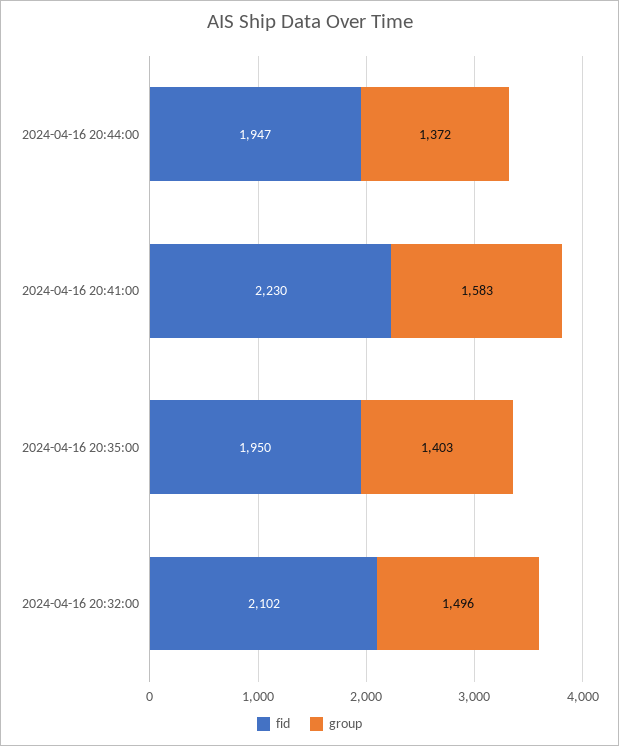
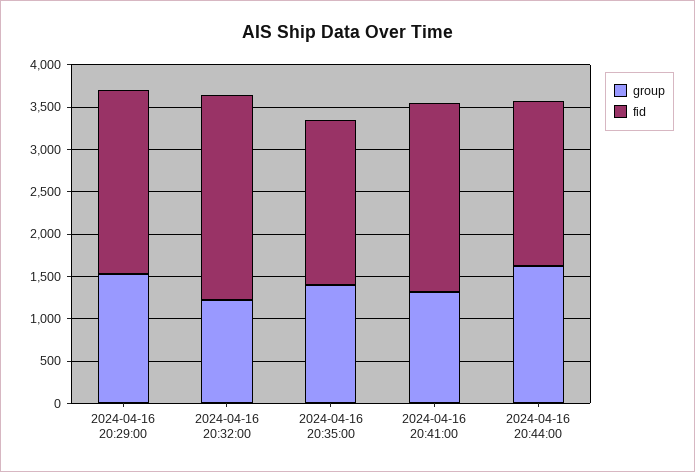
group, 2024-04-16 20:44:00: 1372 -> 1600
group, 2024-04-16 20:41:00: 1583 -> 1300
fid, 2024-04-16 20:32:00: 2102 -> 2400
group, 2024-04-16 20:32:00: 1496 -> 1200
group, 2024-04-16 20:29:00: none -> 1500
fid, 2024-04-16 20:29:00: none -> 2200

